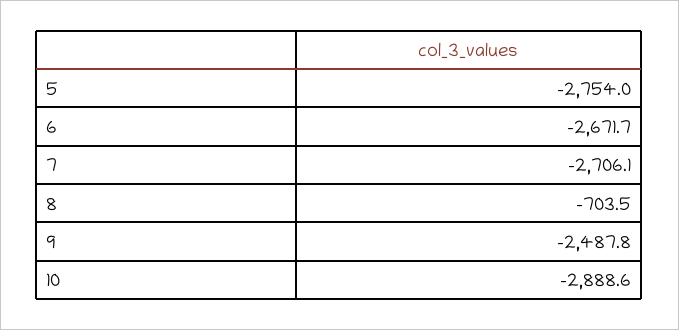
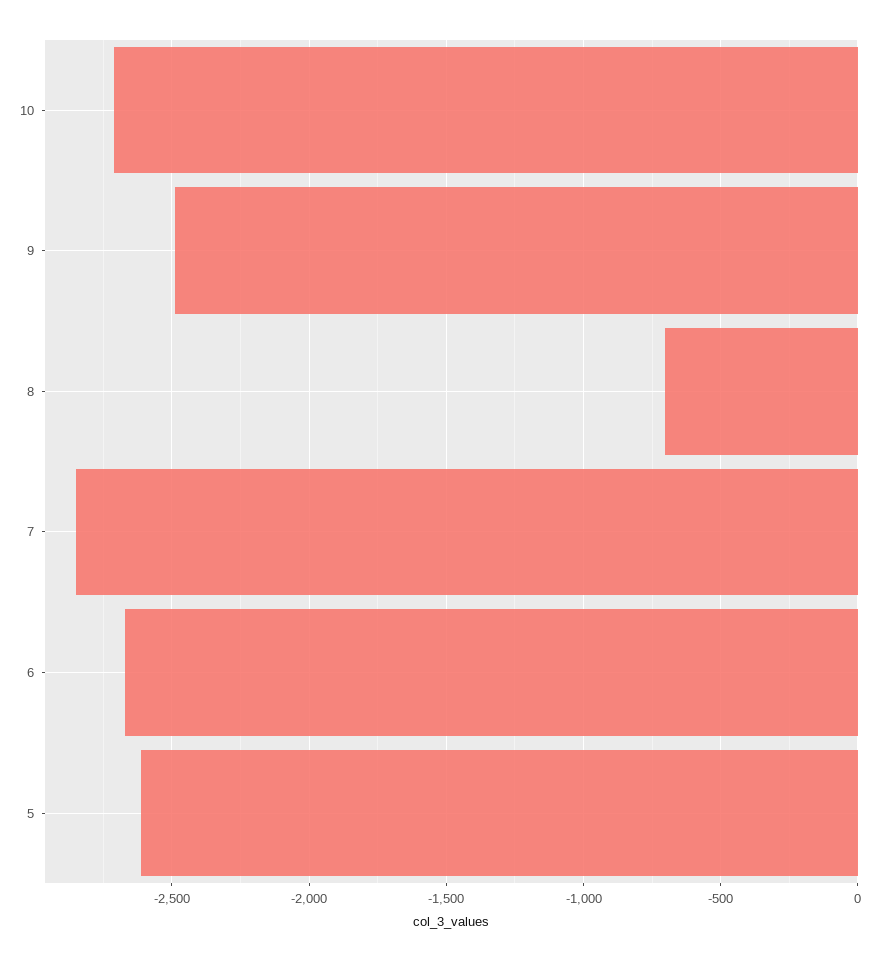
5: -2754 -> -2600
7: -2706.1 -> -2850
10: -2888.6 -> -2700

